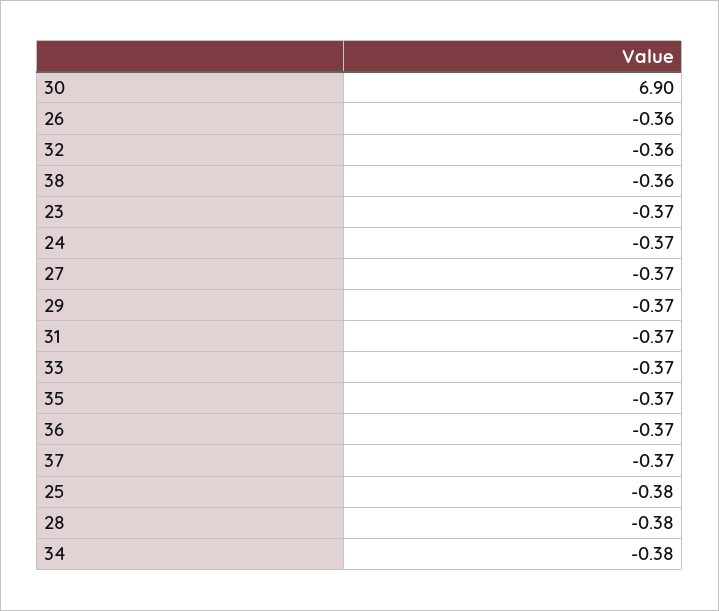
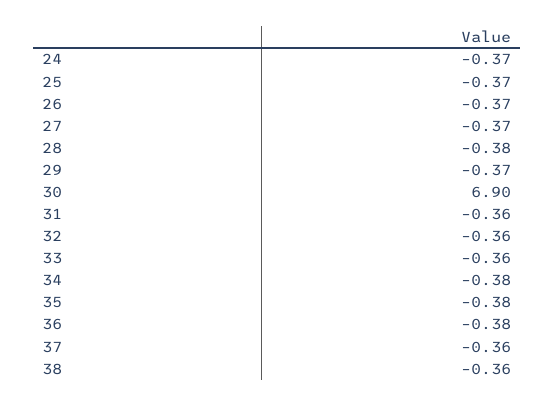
26: -0.36 -> -0.37
23: -0.37 -> none
31: -0.37 -> -0.36
33: -0.37 -> -0.36
35: -0.37 -> -0.38
36: -0.37 -> -0.38
37: -0.37 -> -0.36
25: -0.38 -> -0.37

